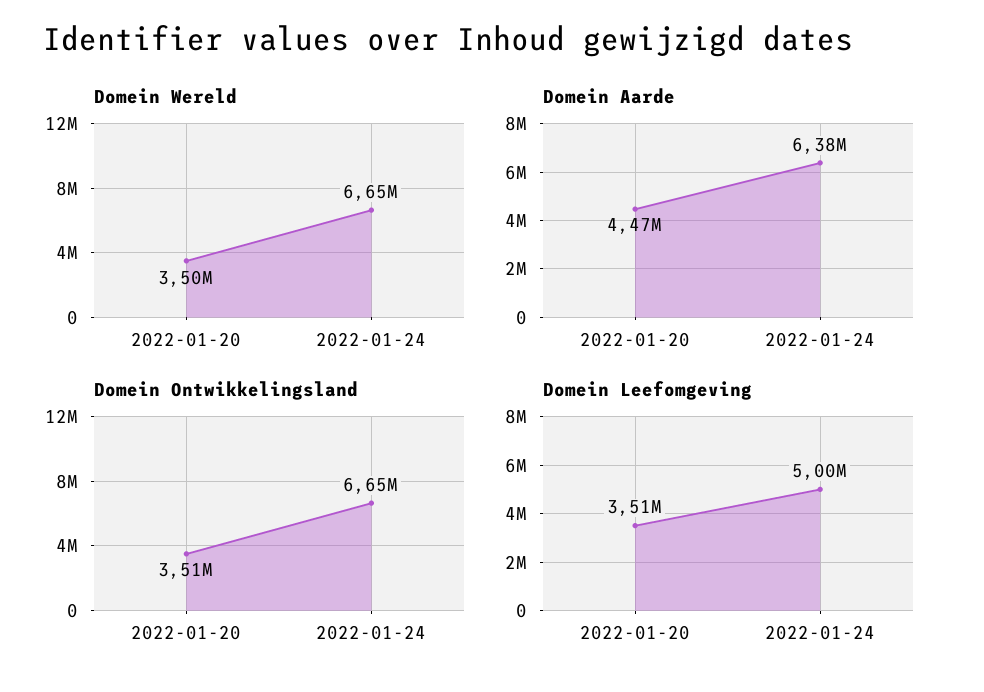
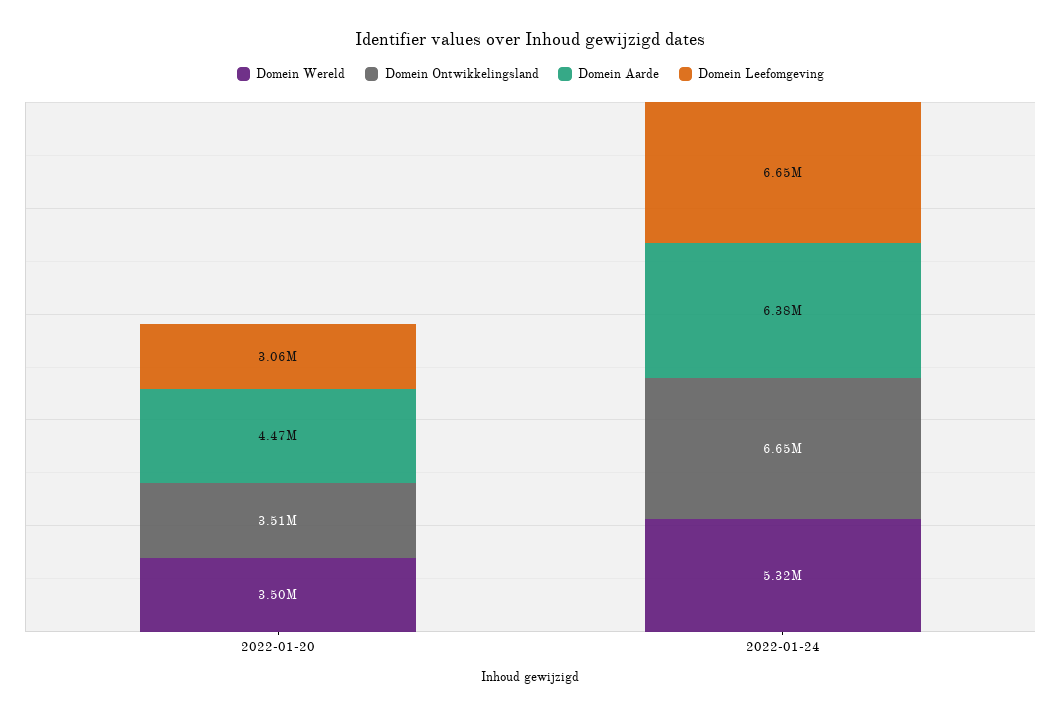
Domein Wereld, 2022-01-24: 6650000 -> 5320000
Domein Leefomgeving, 2022-01-20: 3510000 -> 3060000
Domein Leefomgeving, 2022-01-24: 5000000 -> 6650000

